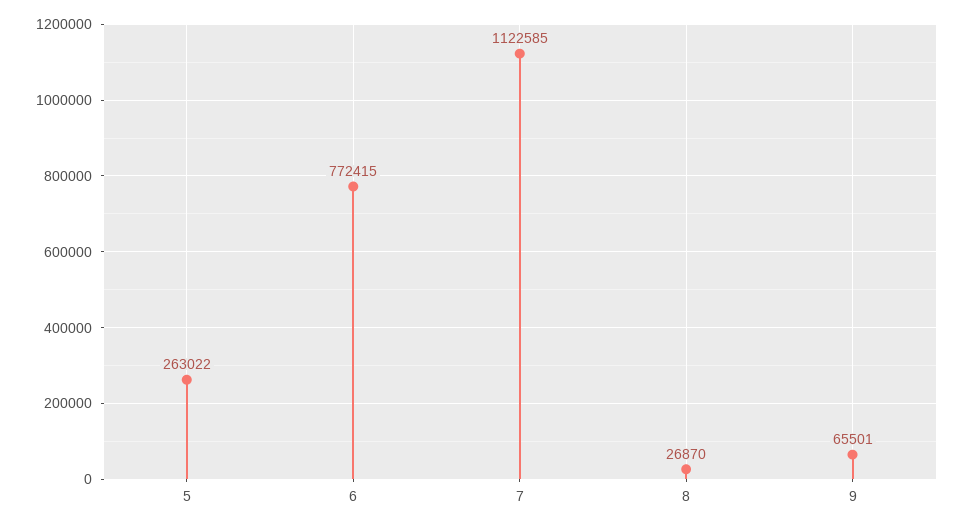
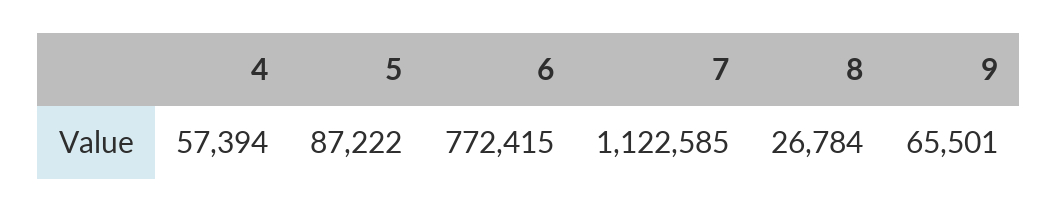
5: 263022 -> 87222
8: 26870 -> 26784
4: none -> 57394

